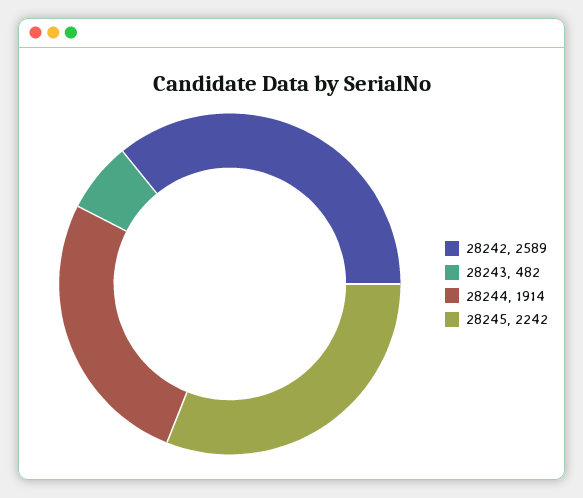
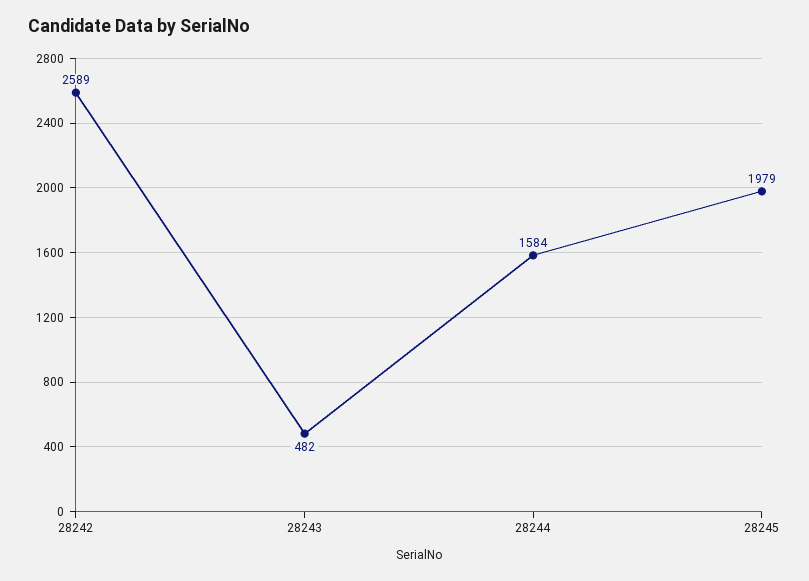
28244: 1914 -> 1584
28245: 2242 -> 1979

